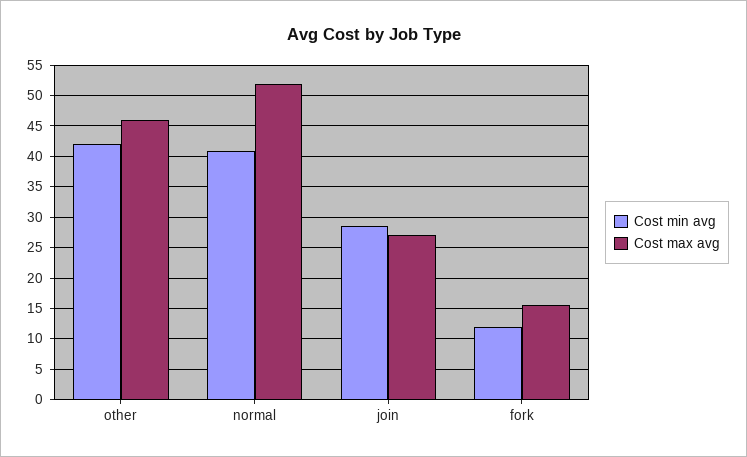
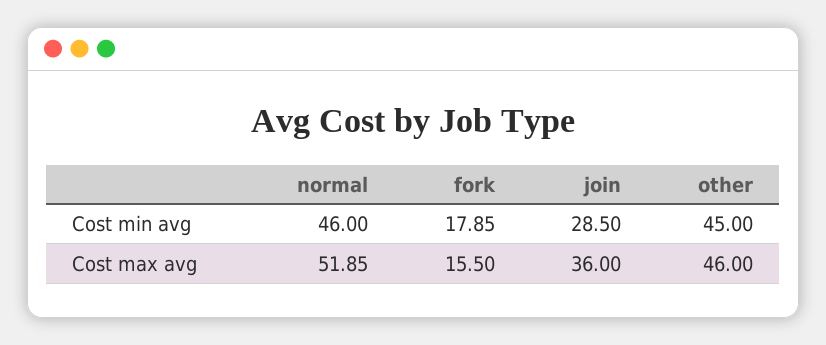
Cost min avg, other: 42 -> 45
Cost min avg, normal: 41 -> 46
Cost max avg, join: 27 -> 36
Cost min avg, fork: 12 -> 17.85

